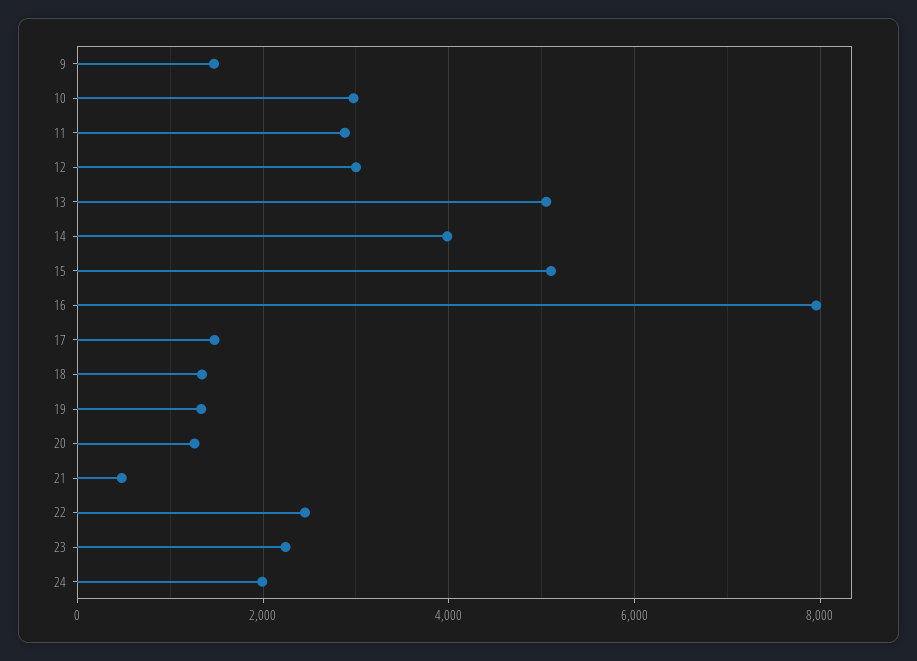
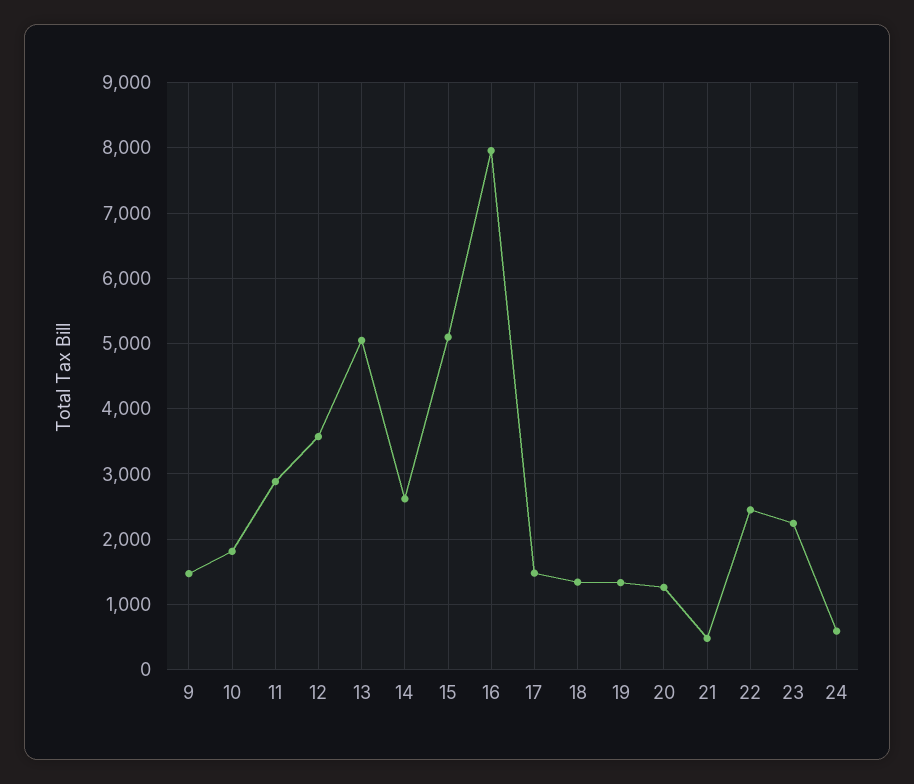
10: 3000 -> 1800
12: 3000 -> 3600
14: 4000 -> 2600
24: 2000 -> 600

